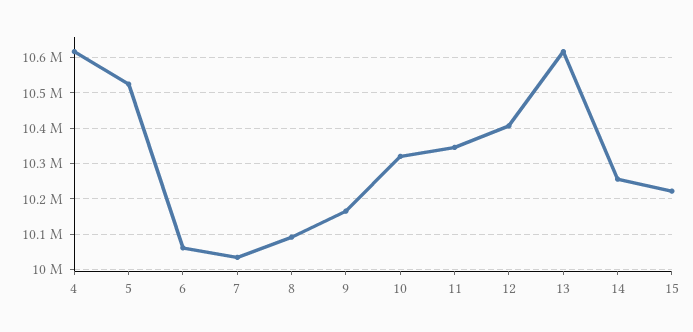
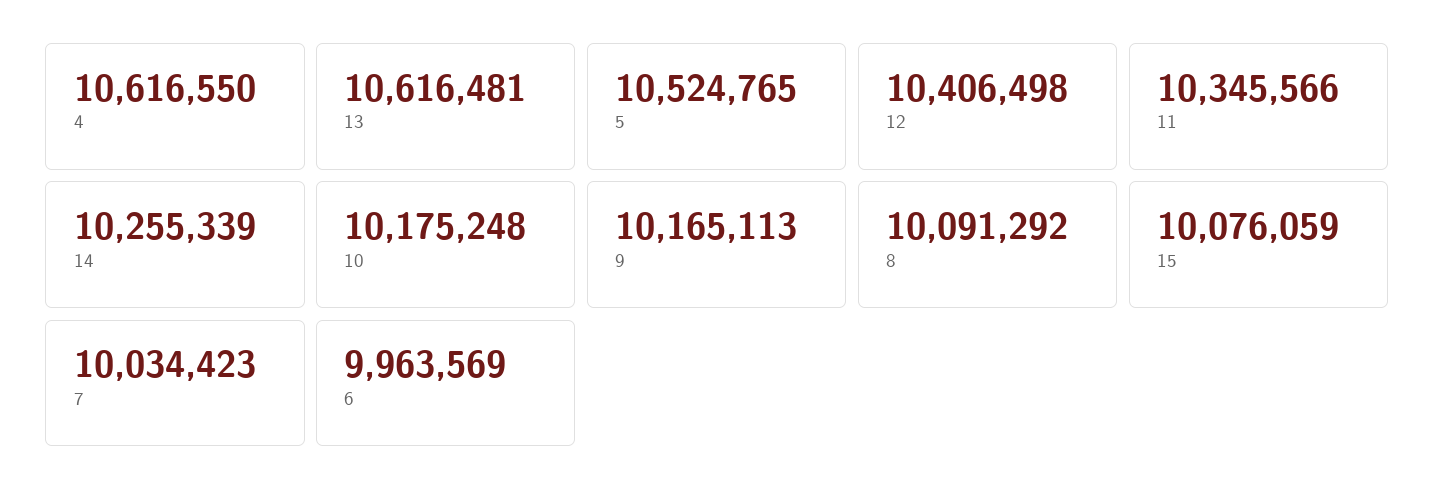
6: 10060000 -> 9963569
10: 10320000 -> 10175248
15: 10220000 -> 10076059

